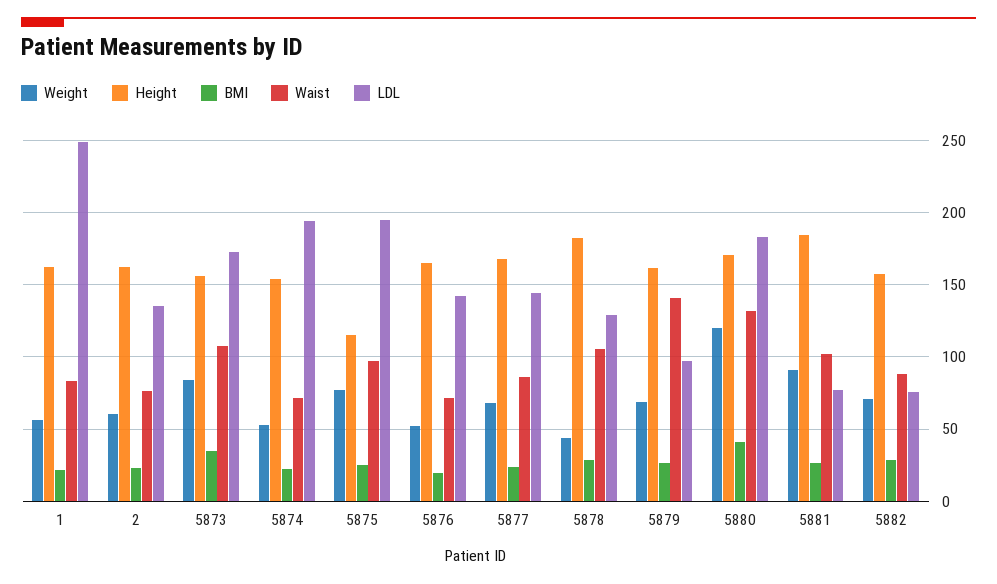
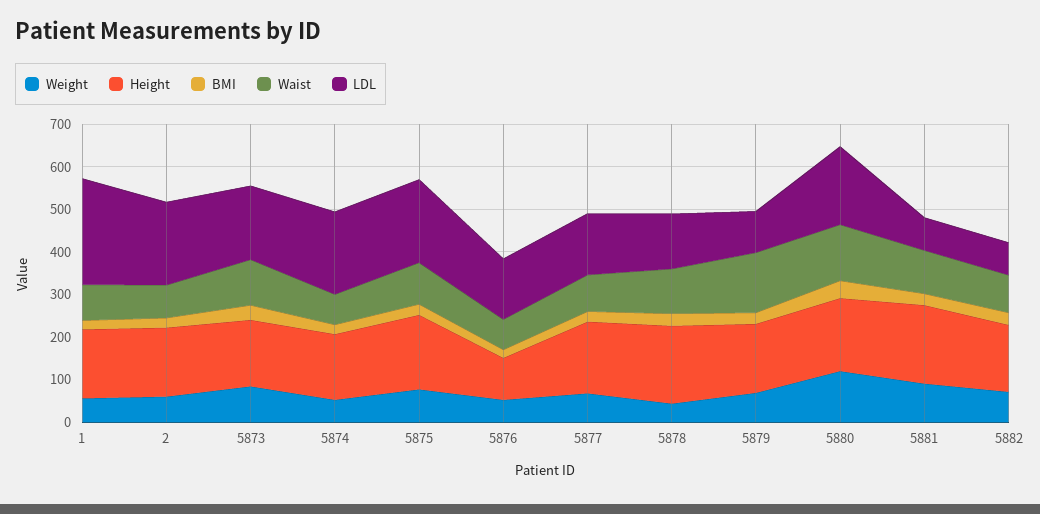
LDL, 2: 135 -> 200
Height, 5875: 115 -> 180
Height, 5876: 165 -> 100

